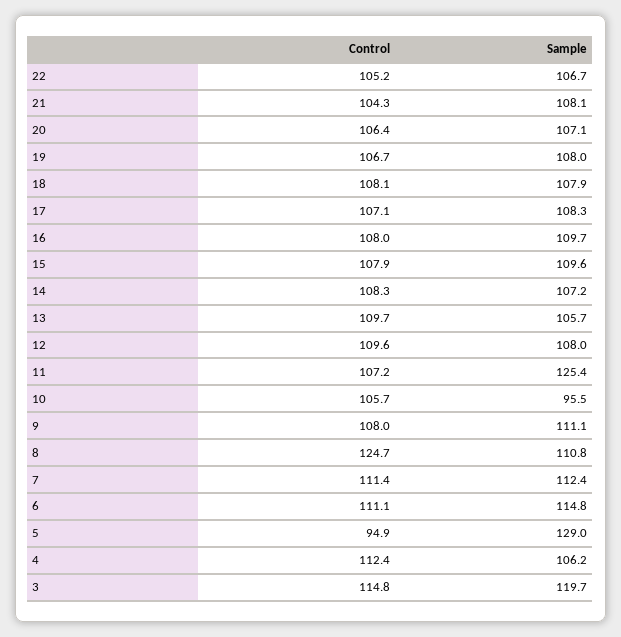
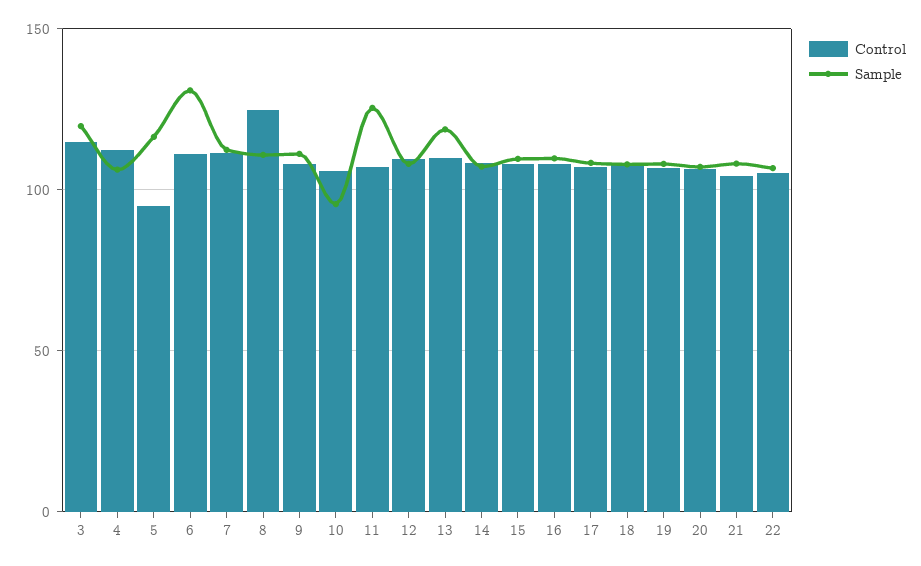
Sample, 13: 105.7 -> 120
Sample, 6: 114.8 -> 130
Sample, 5: 129 -> 115

